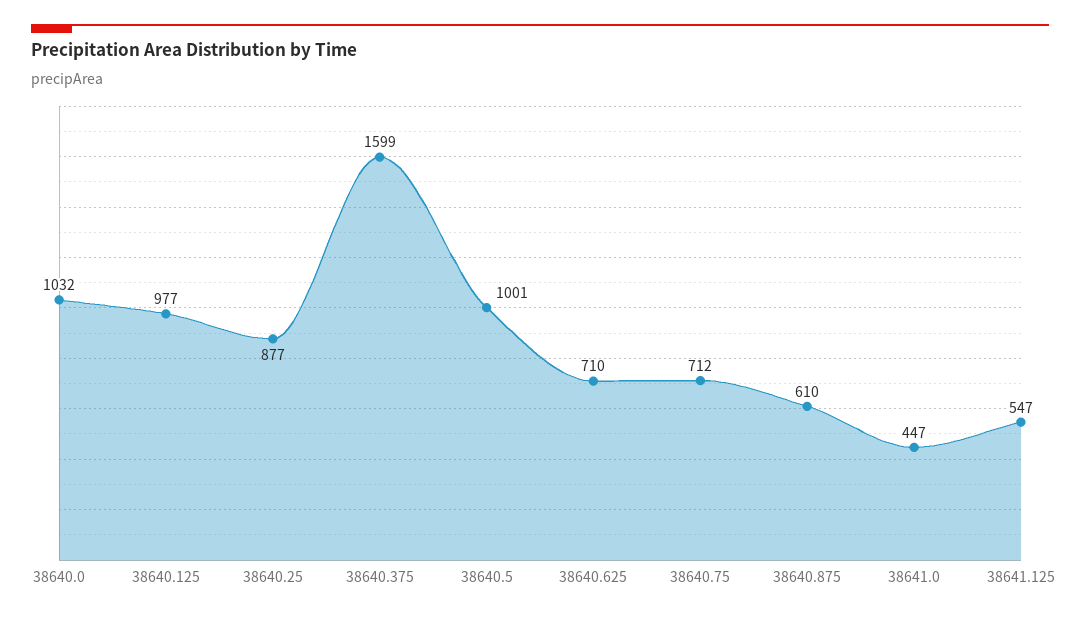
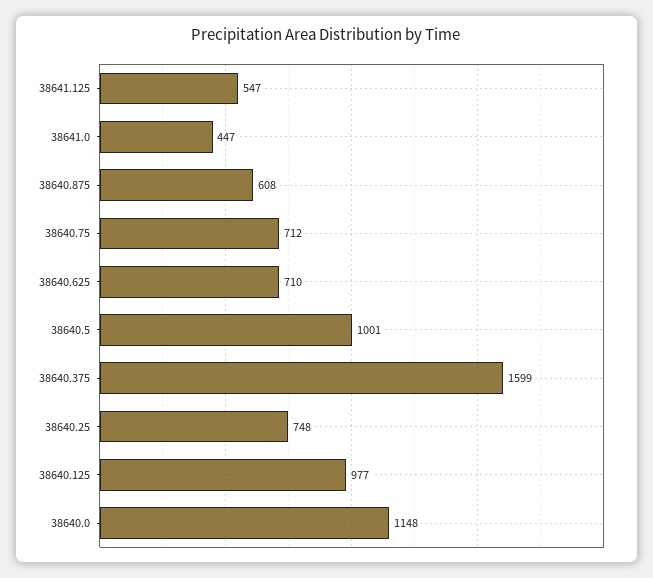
38640.0: 1032 -> 1148
38640.25: 877 -> 748
38640.875: 610 -> 608

